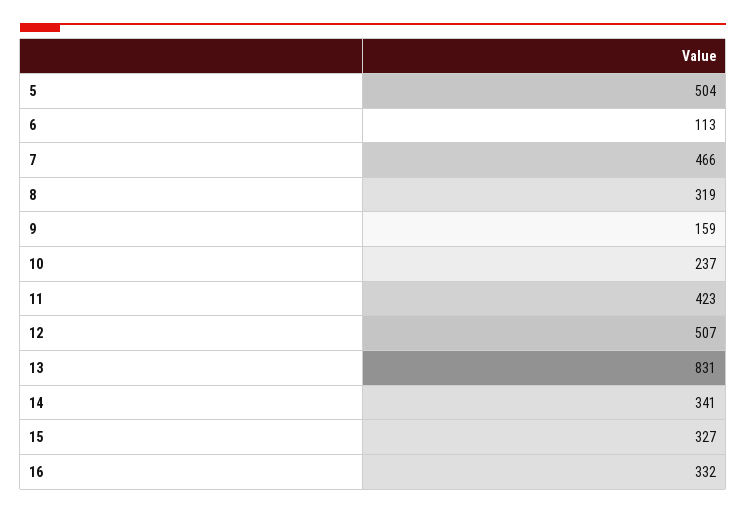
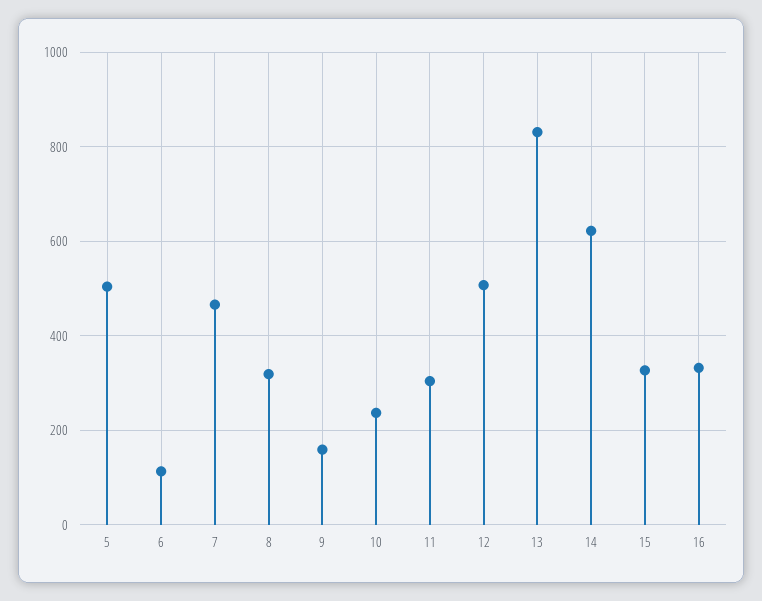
11: 423 -> 300
14: 341 -> 620

